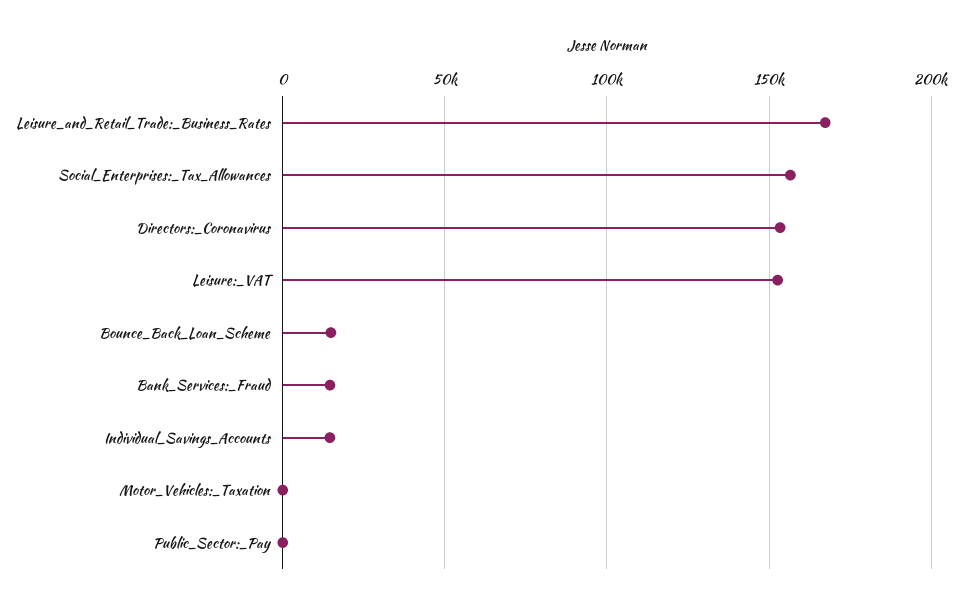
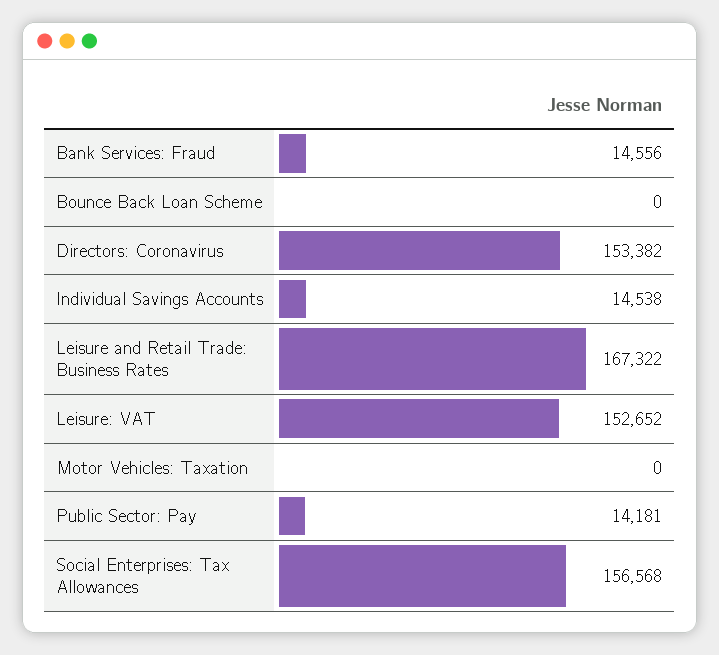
Bounce_Back_Loan_Scheme: 15000 -> 0
Public_Sector:_Pay: 0 -> 14181

